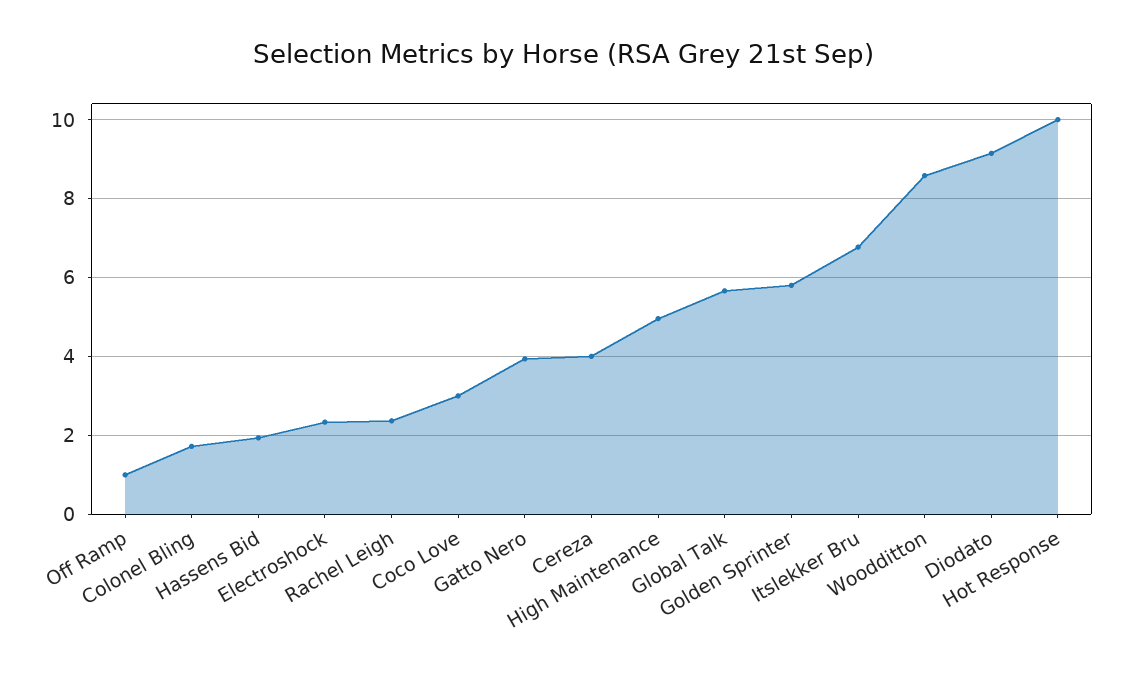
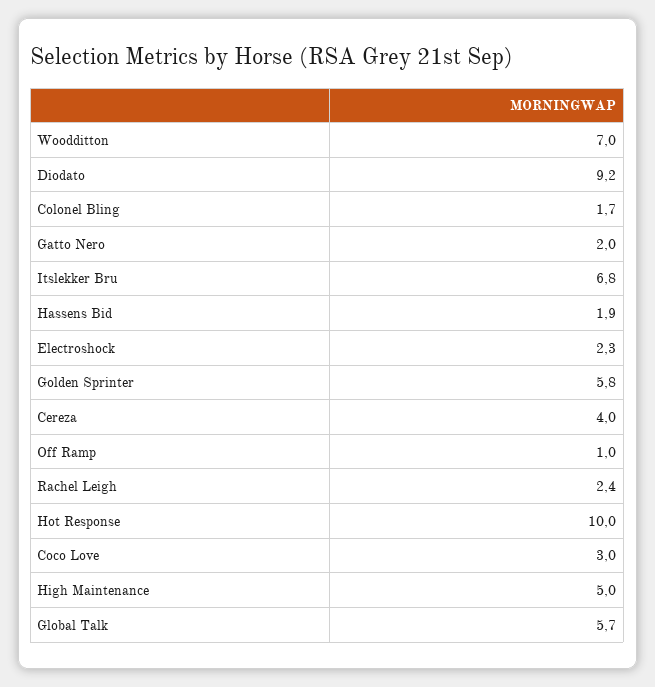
Gatto Nero: 4 -> 2
Woodditton: 8.6 -> 7

